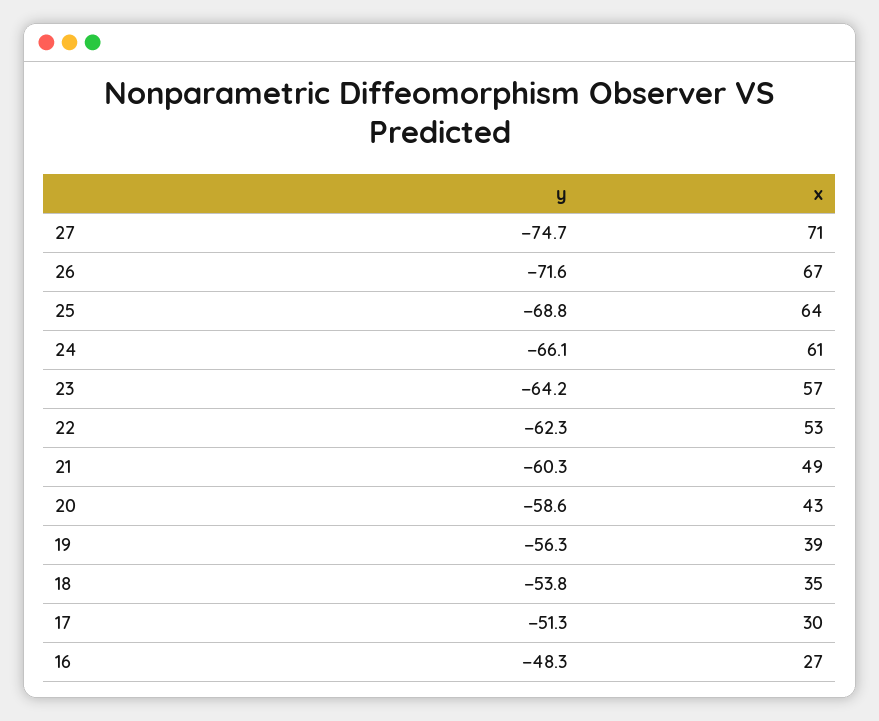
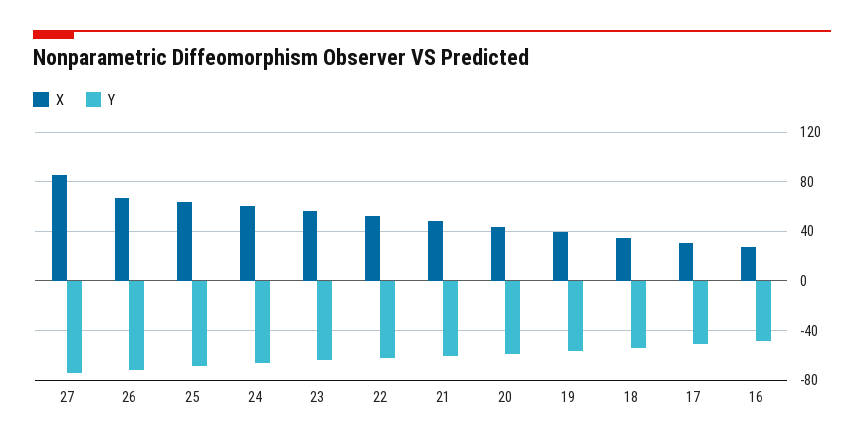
x, 27: 71 -> 85

